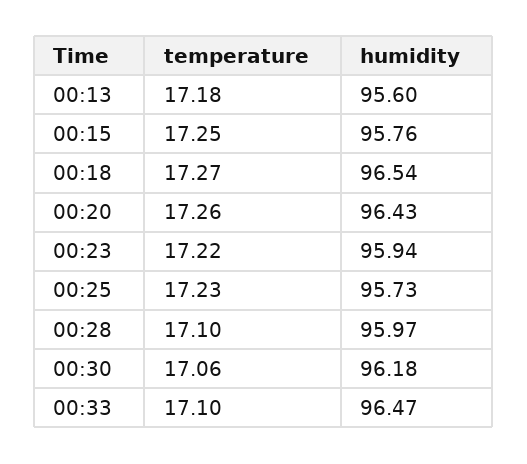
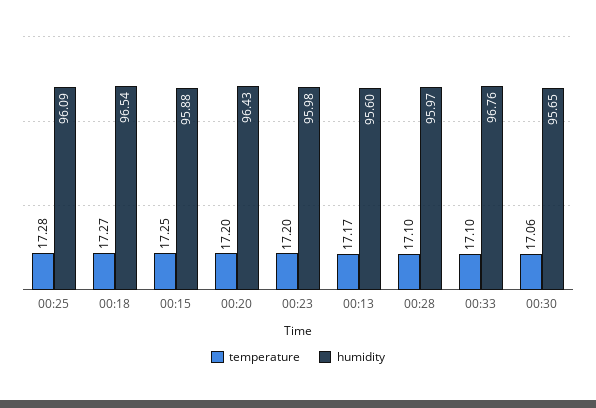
temperature, 00:13: 17.18 -> 17.17
humidity, 00:15: 95.76 -> 95.88
temperature, 00:20: 17.26 -> 17.2
temperature, 00:23: 17.22 -> 17.2
humidity, 00:23: 95.94 -> 95.98
temperature, 00:25: 17.23 -> 17.28
humidity, 00:25: 95.73 -> 96.09
humidity, 00:30: 96.18 -> 95.65
humidity, 00:33: 96.47 -> 96.76

